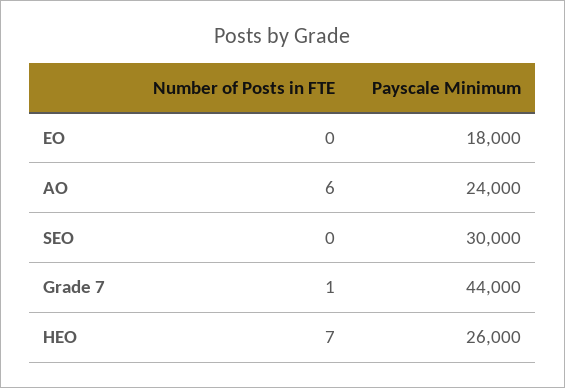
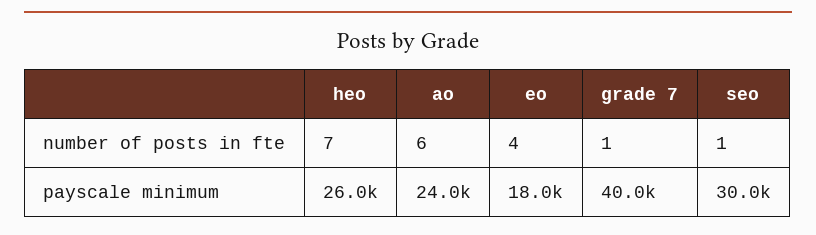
Number of Posts in FTE, EO: 0 -> 4
Number of Posts in FTE, SEO: 0 -> 1
Payscale Minimum, Grade 7: 44000 -> 40000

